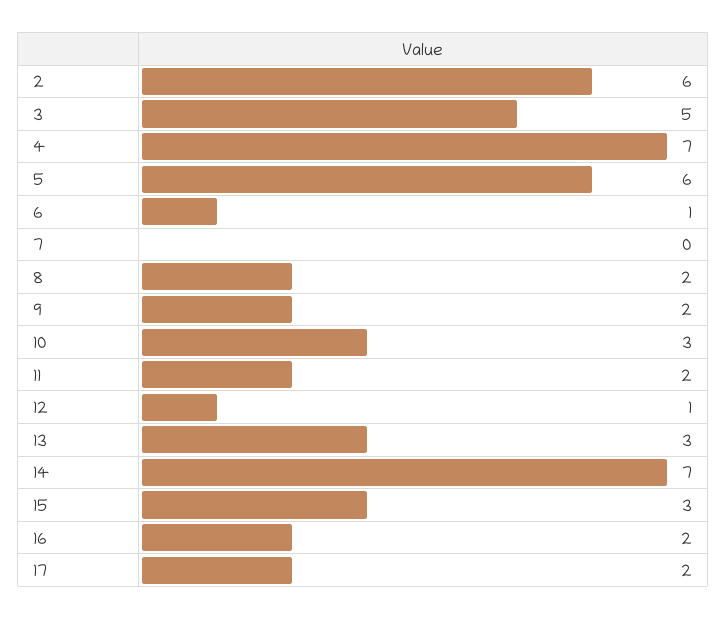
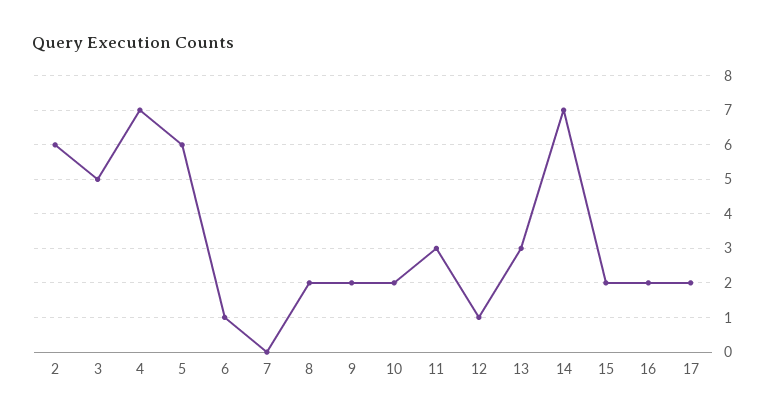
10: 3 -> 2
11: 2 -> 3
15: 3 -> 2

